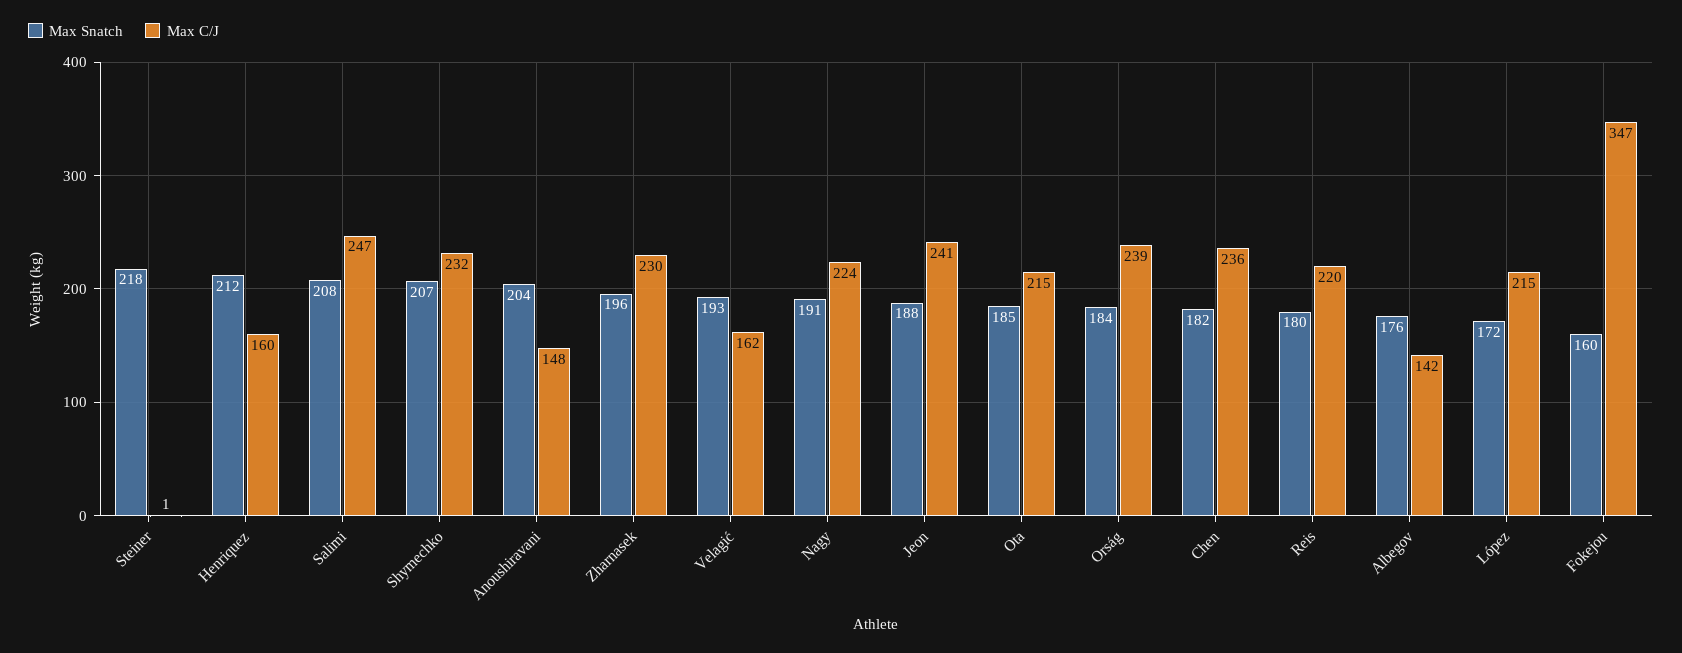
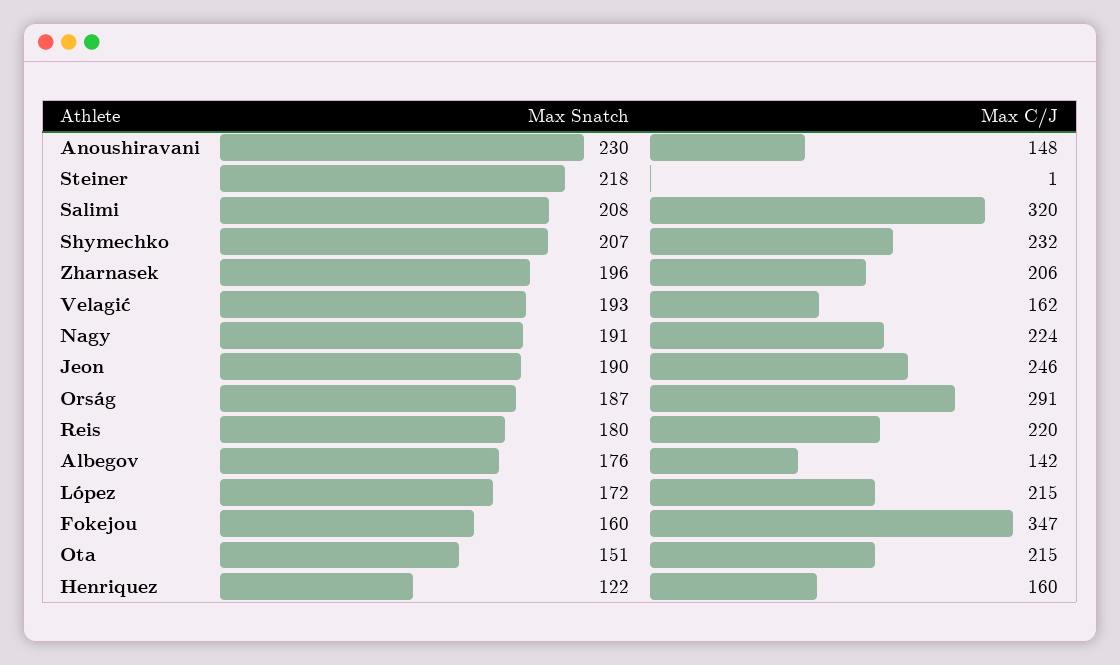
Max Snatch, Henriquez: 212 -> 122
Max C/J, Salimi: 247 -> 320
Max Snatch, Anoushiravani: 204 -> 230
Max C/J, Zharnasek: 230 -> 206
Max Snatch, Jeon: 188 -> 190
Max C/J, Jeon: 241 -> 246
Max Snatch, Ota: 185 -> 151
Max Snatch, Orság: 184 -> 187
Max C/J, Orság: 239 -> 291
Max Snatch, Chen: 182 -> none
Max C/J, Chen: 236 -> none

